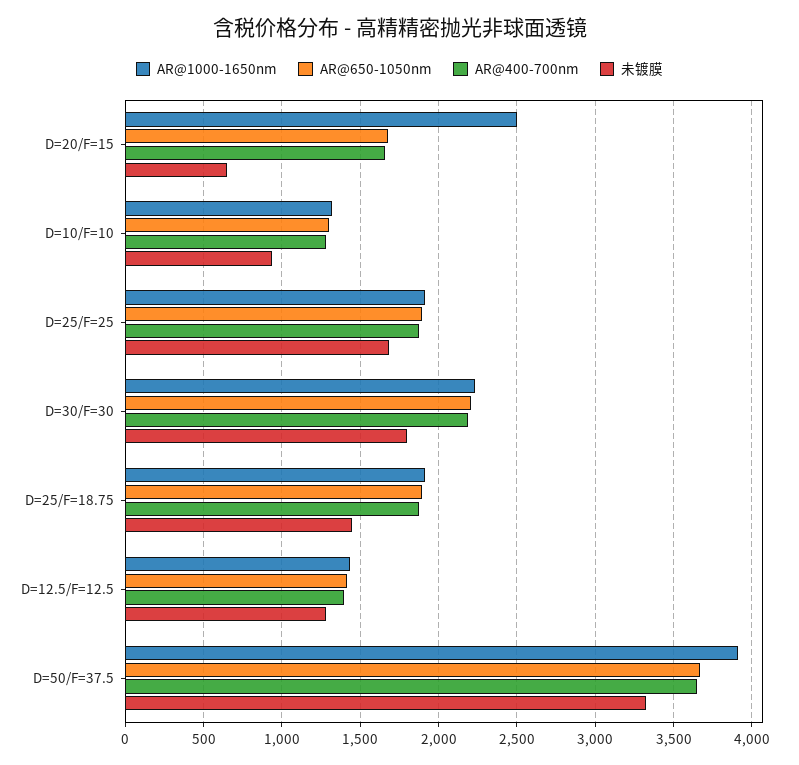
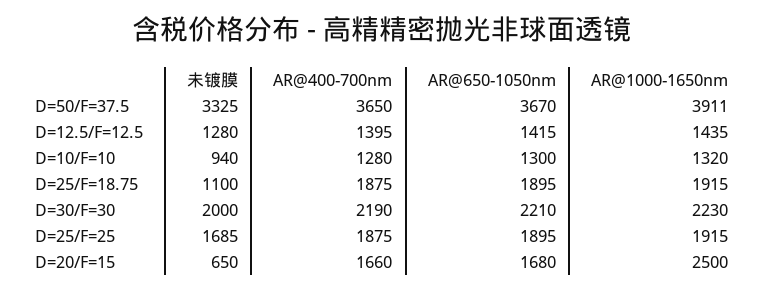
未镀膜, D=30/F=30: 1800 -> 2000
未镀膜, D=25/F=18.75: 1450 -> 1100

